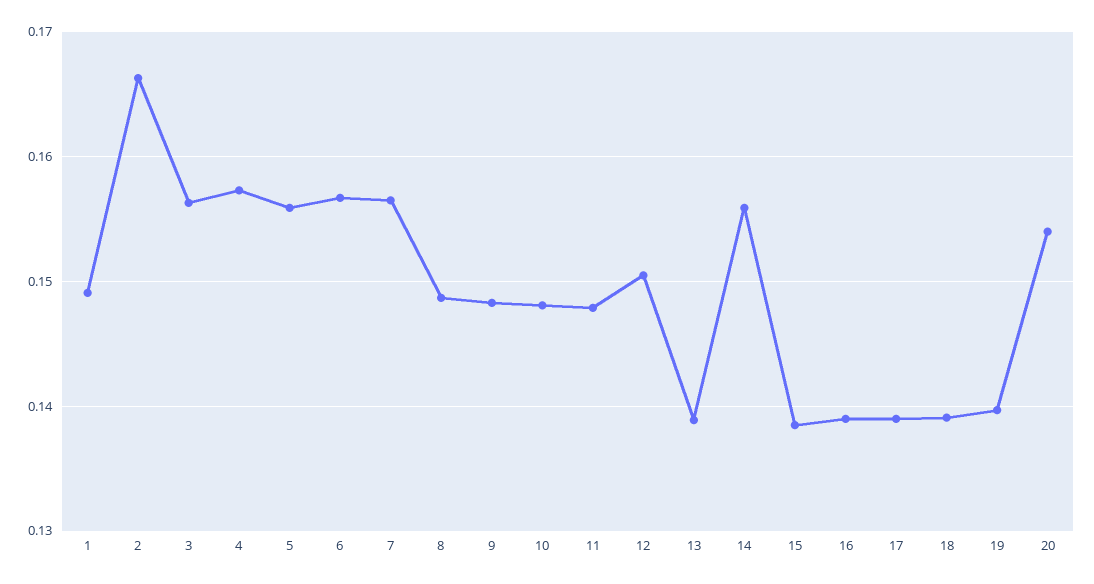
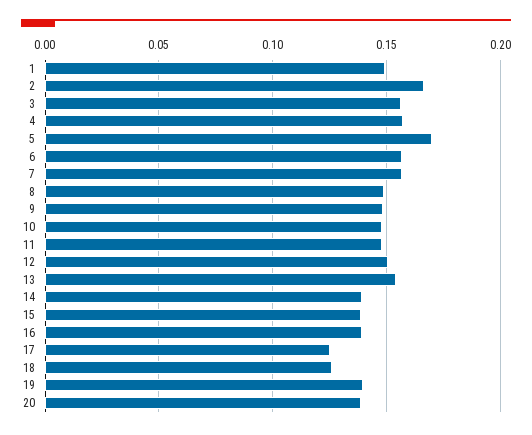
5: 0.156 -> 0.17
13: 0.139 -> 0.155
14: 0.156 -> 0.14
17: 0.139 -> 0.125
18: 0.139 -> 0.125
20: 0.154 -> 0.14

